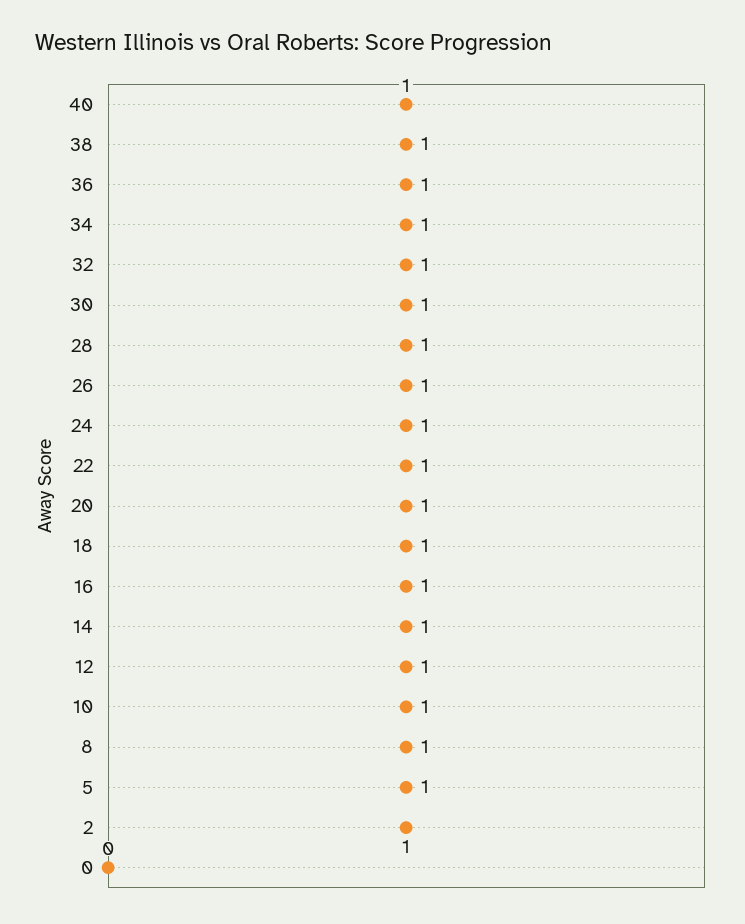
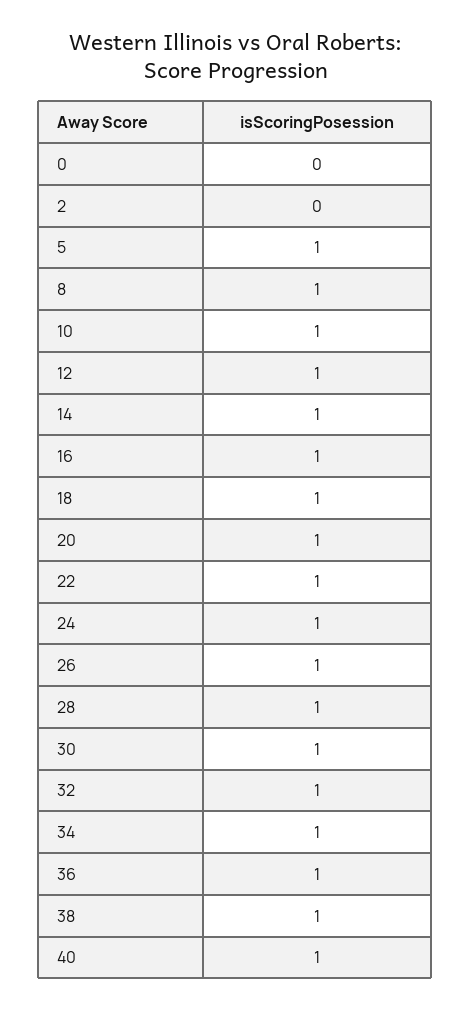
2: 1 -> 0

